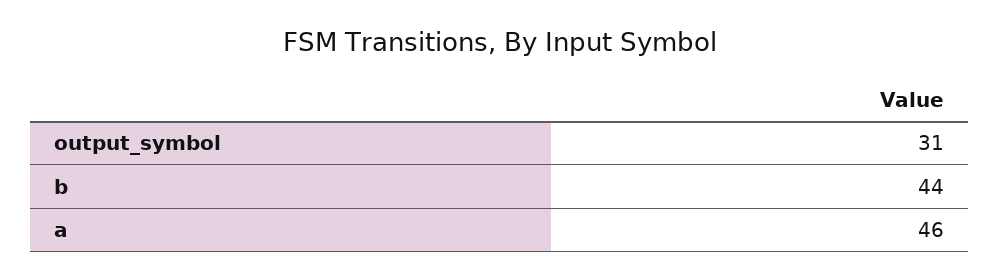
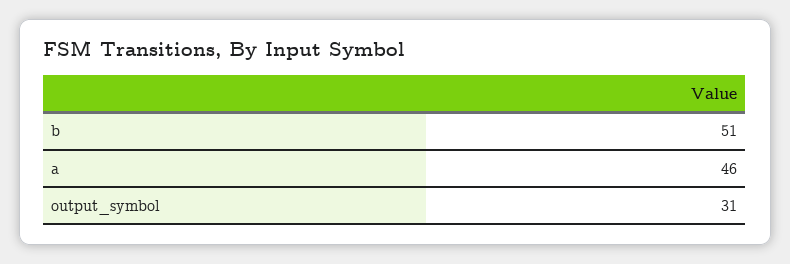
b: 44 -> 51

